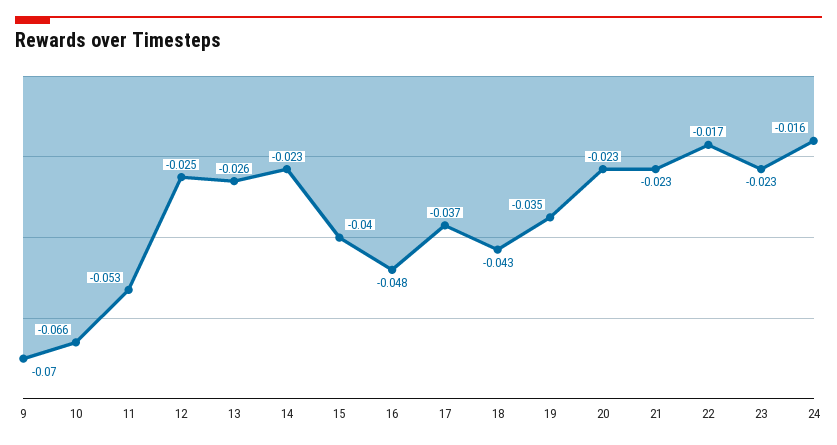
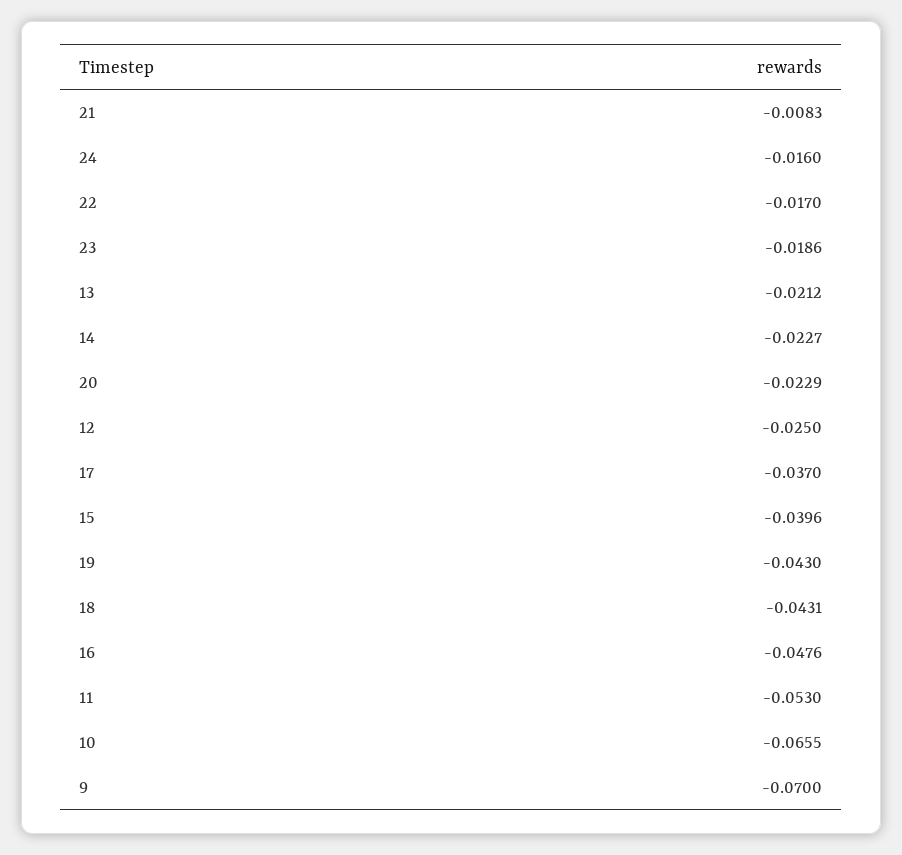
13: -0.026 -> -0.0212
19: -0.035 -> -0.043
21: -0.023 -> -0.0083
23: -0.023 -> -0.0186

